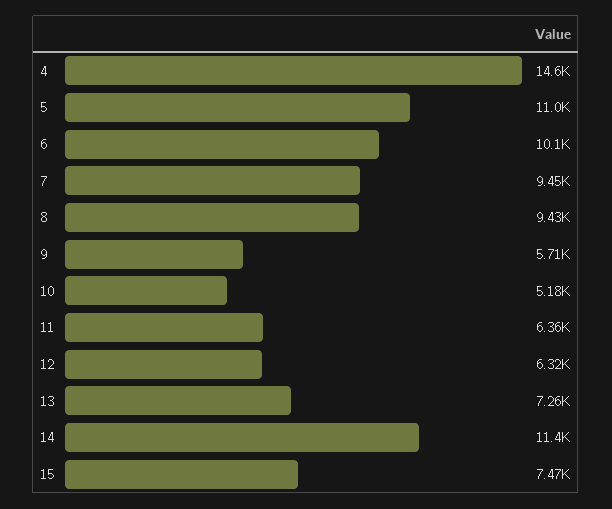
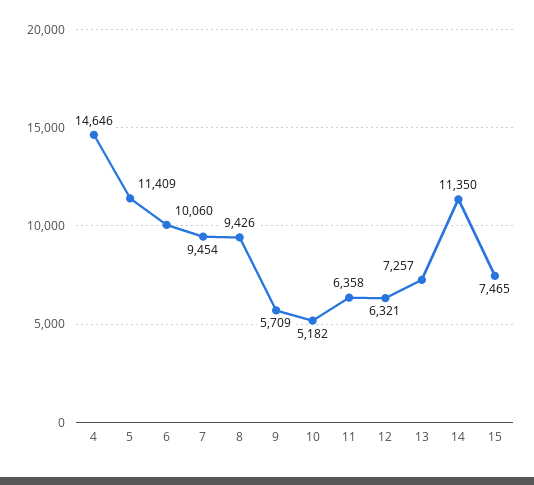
5: 11000 -> 11409

